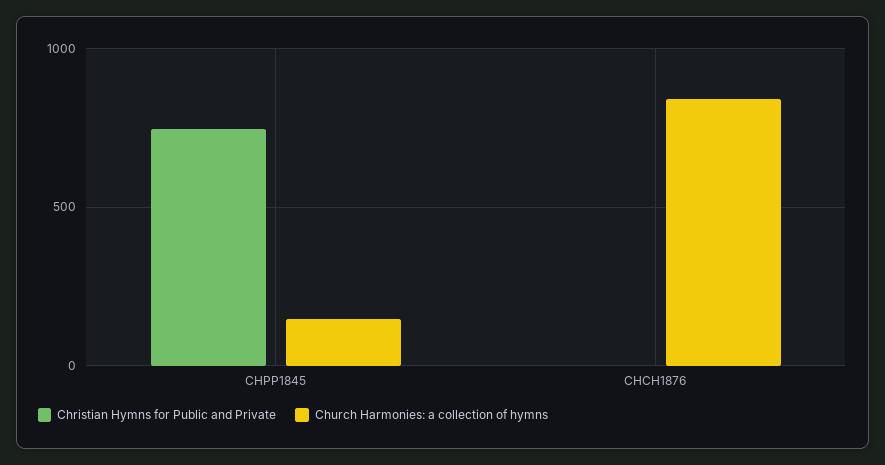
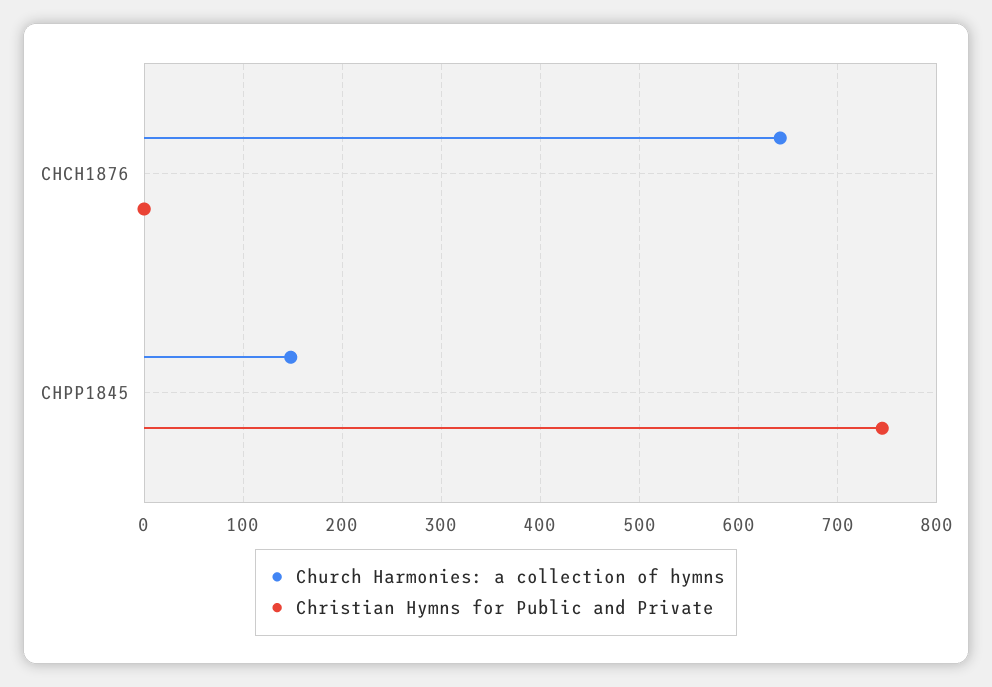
Church Harmonies: a collection of hymns, CHCH1876: 850 -> 640

